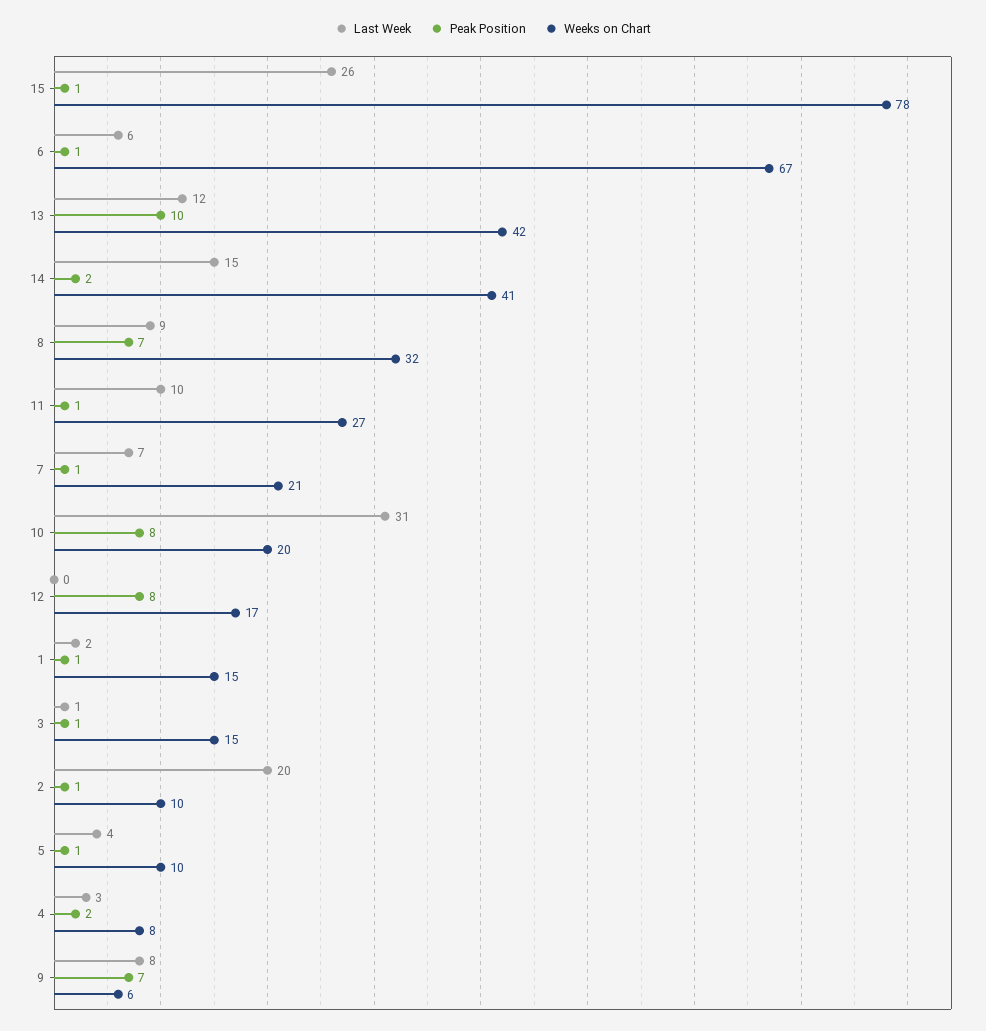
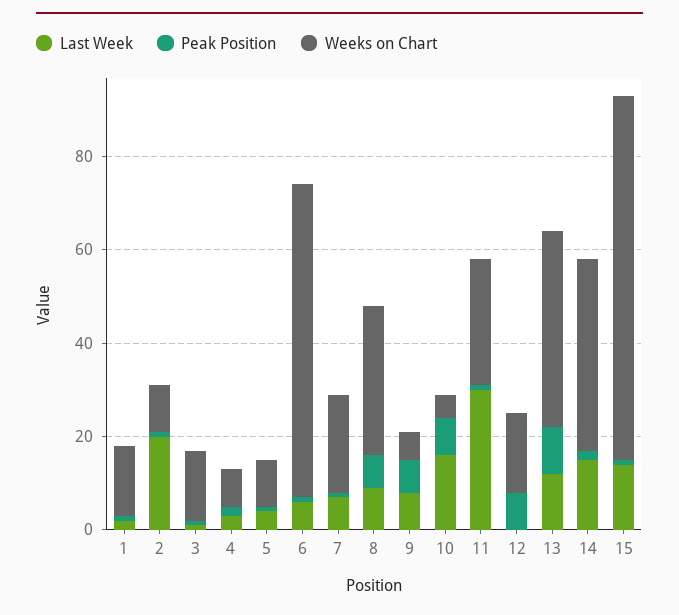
Last Week, 15: 26 -> 15
Last Week, 11: 10 -> 30
Last Week, 10: 31 -> 15
Weeks on Chart, 10: 20 -> 5

